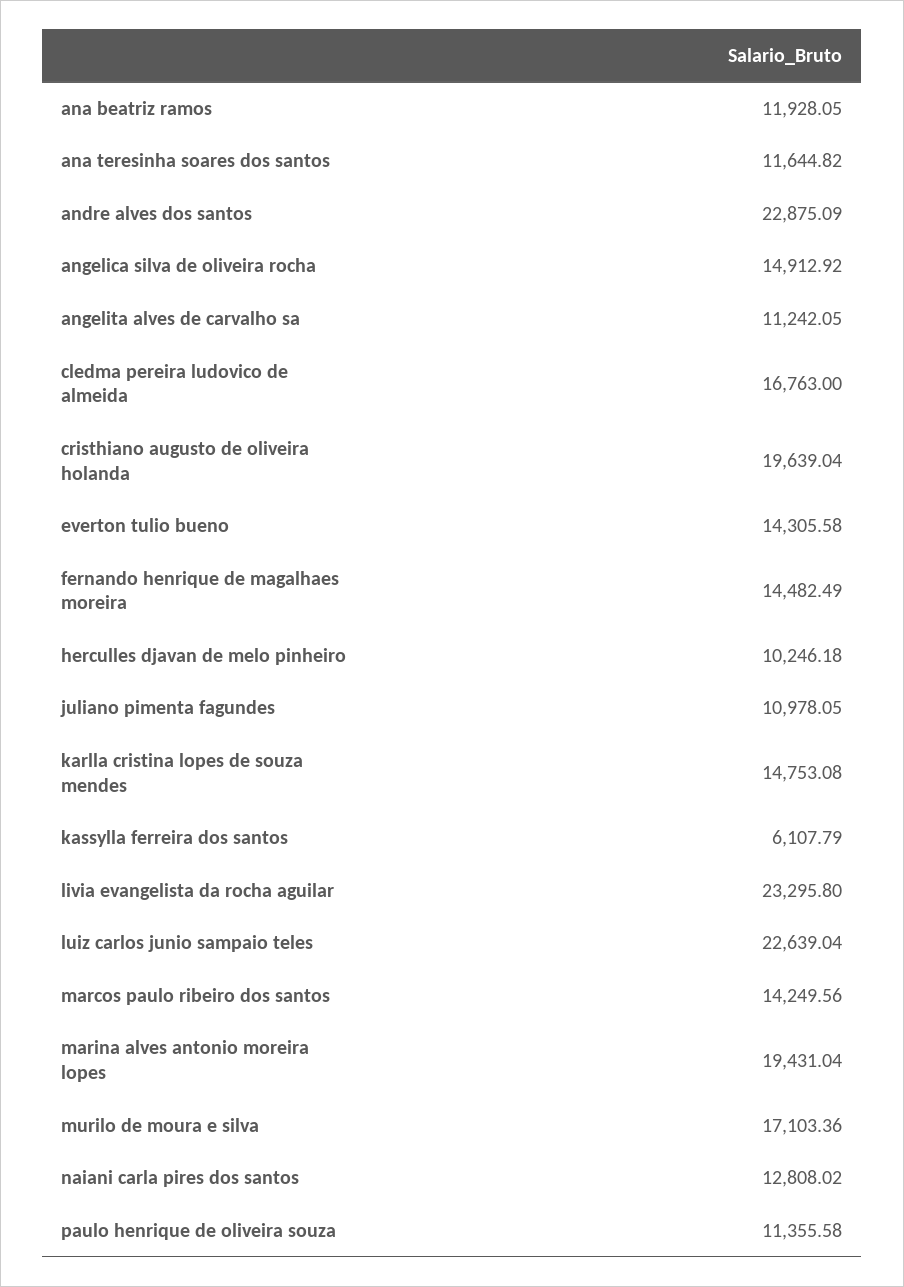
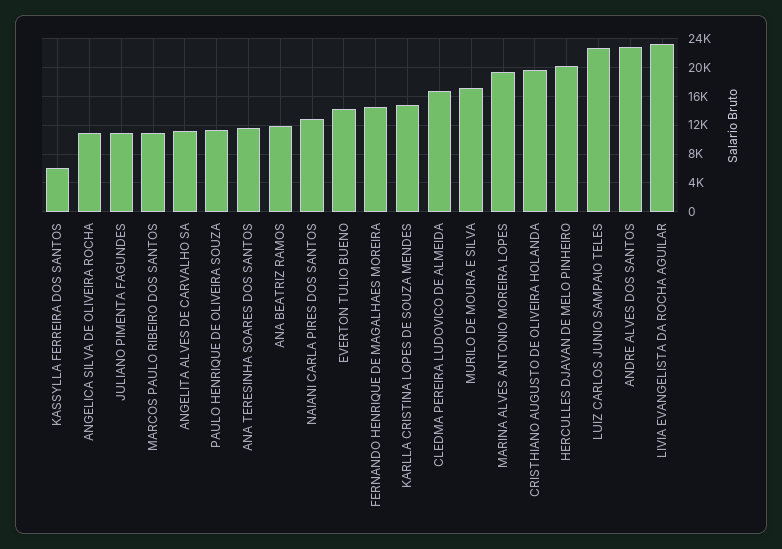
angelica silva de oliveira rocha: 14912.92 -> 11000
herculles djavan de melo pinheiro: 10246.18 -> 20000
marcos paulo ribeiro dos santos: 14249.56 -> 11000

